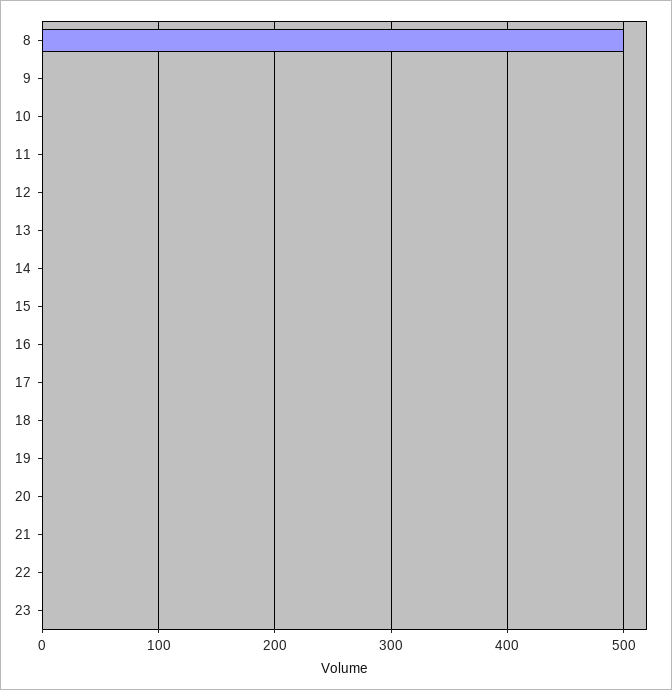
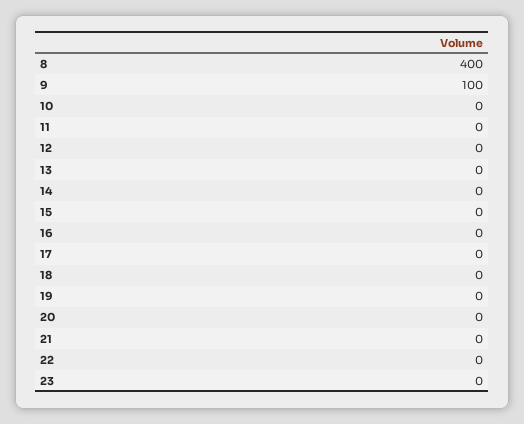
8: 500 -> 400
9: 0 -> 100

